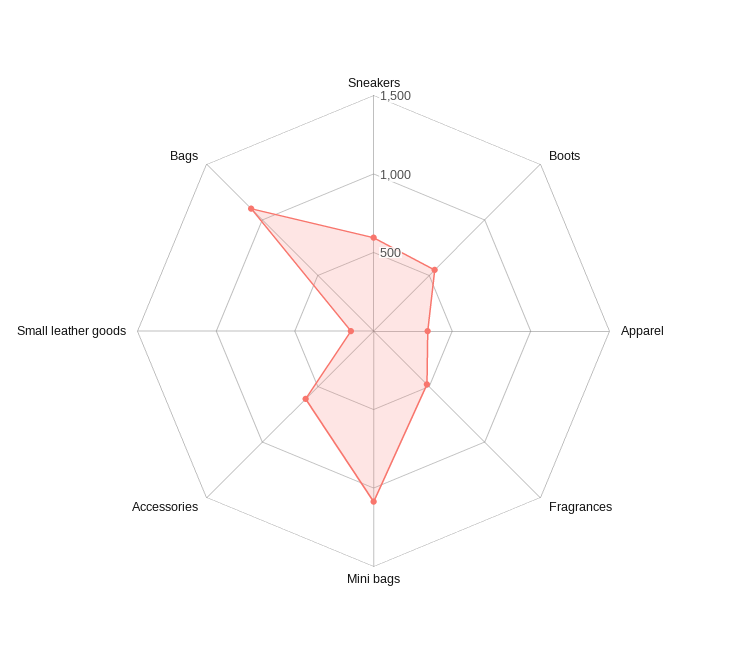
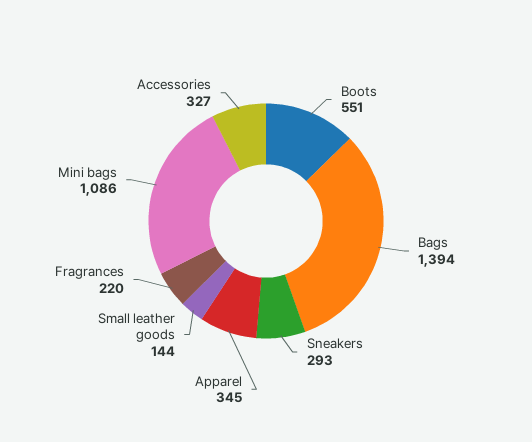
Sneakers: 600 -> 293
Fragrances: 500 -> 220
Accessories: 600 -> 327
Bags: 1100 -> 1394

